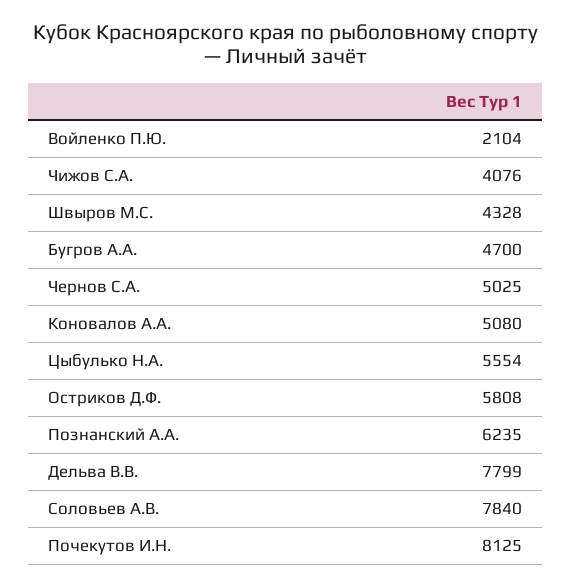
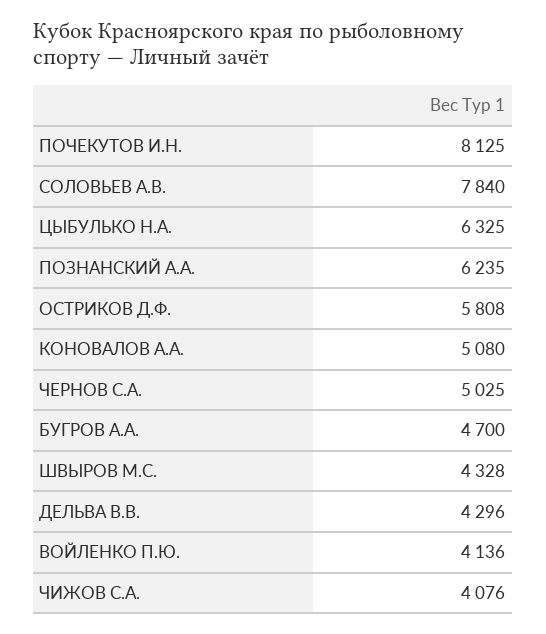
Войленко П.Ю.: 2104 -> 4136
Цыбулько Н.А.: 5554 -> 6325
Дельва В.В.: 7799 -> 4296

